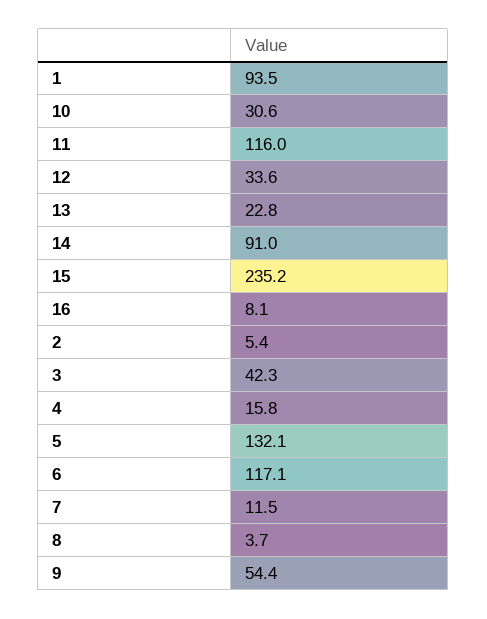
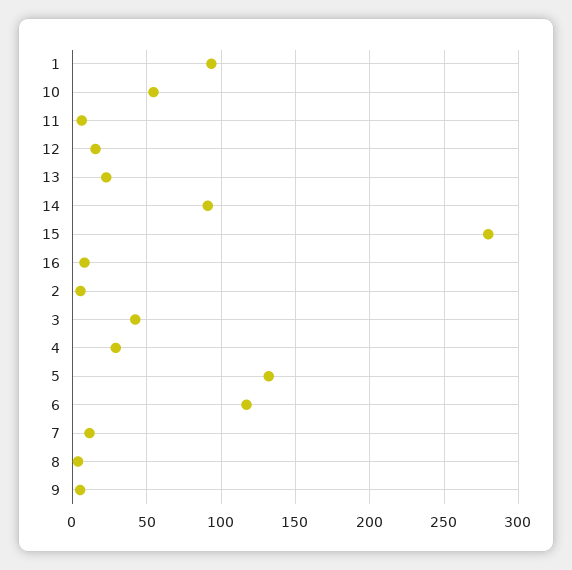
10: 30.6 -> 55
11: 116 -> 5
12: 33.6 -> 15
15: 235.2 -> 280
4: 15.8 -> 30
9: 54.4 -> 5

